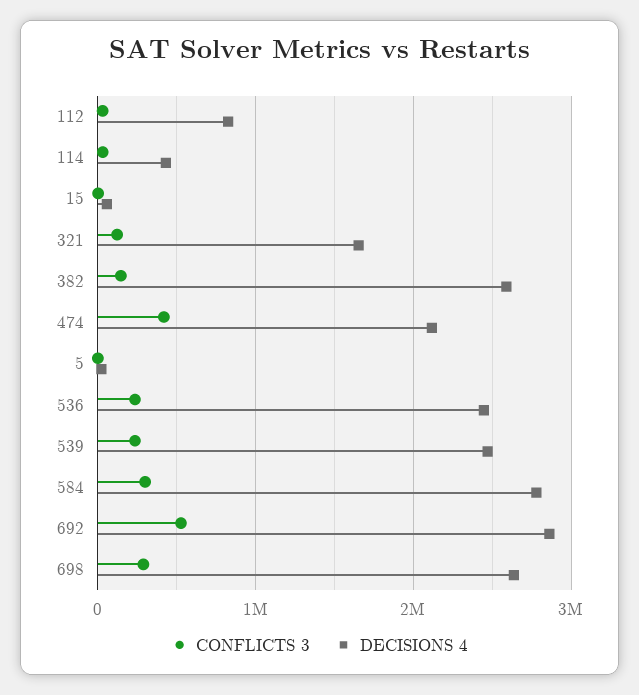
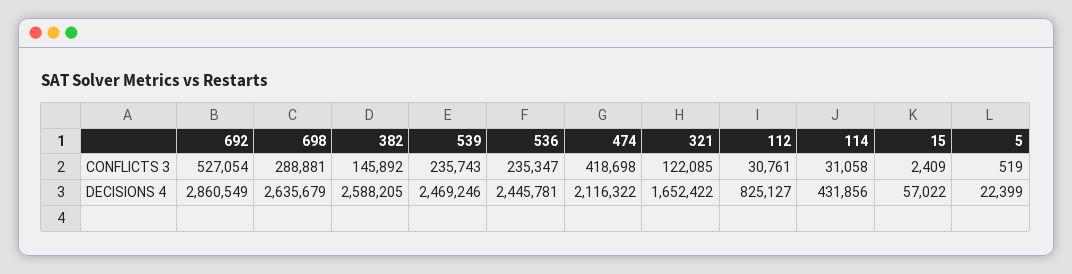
CONFLICTS 3, 584: 300000 -> none
DECISIONS 4, 584: 2800000 -> none

